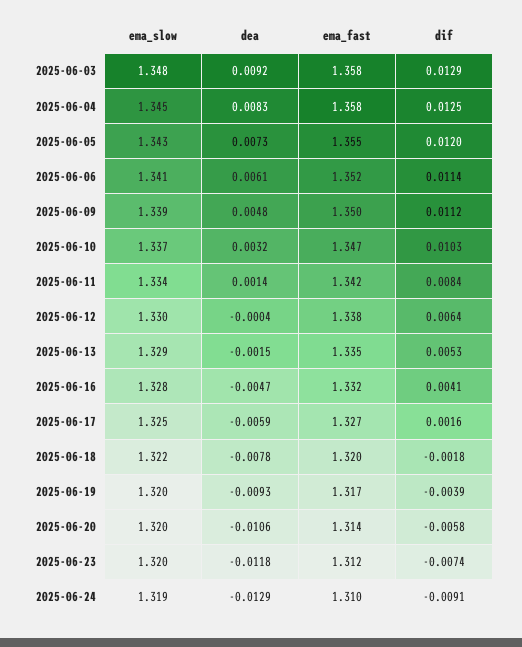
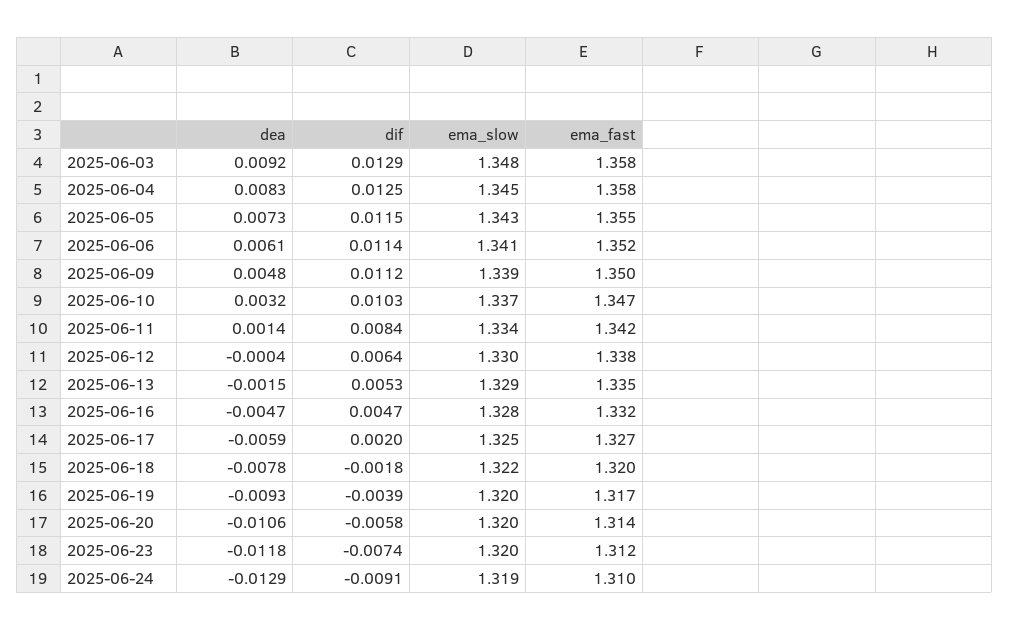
dif, 2025-06-05: 0.012 -> 0.0115
dif, 2025-06-16: 0.0041 -> 0.0047
dif, 2025-06-17: 0.0016 -> 0.002

